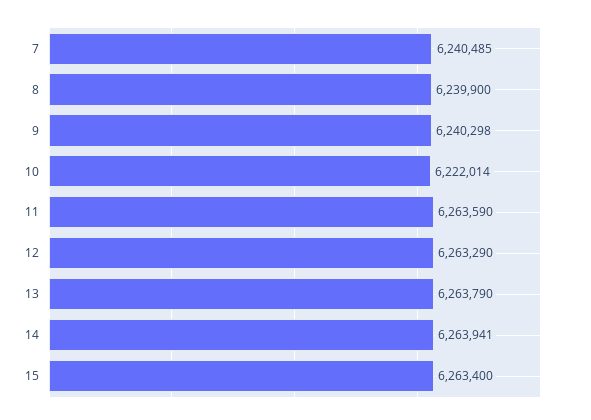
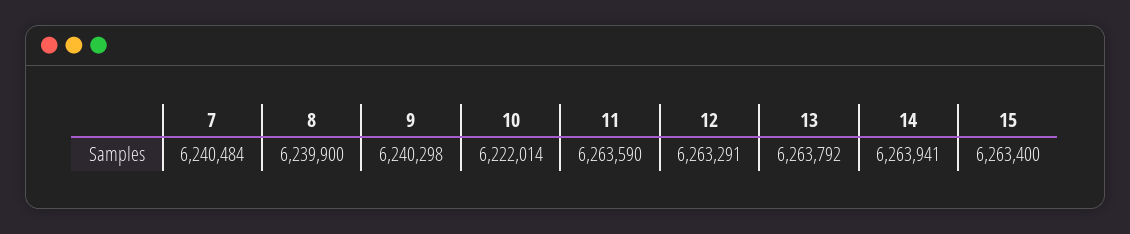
7: 6240485 -> 6240484
12: 6263290 -> 6263291
13: 6263790 -> 6263792

